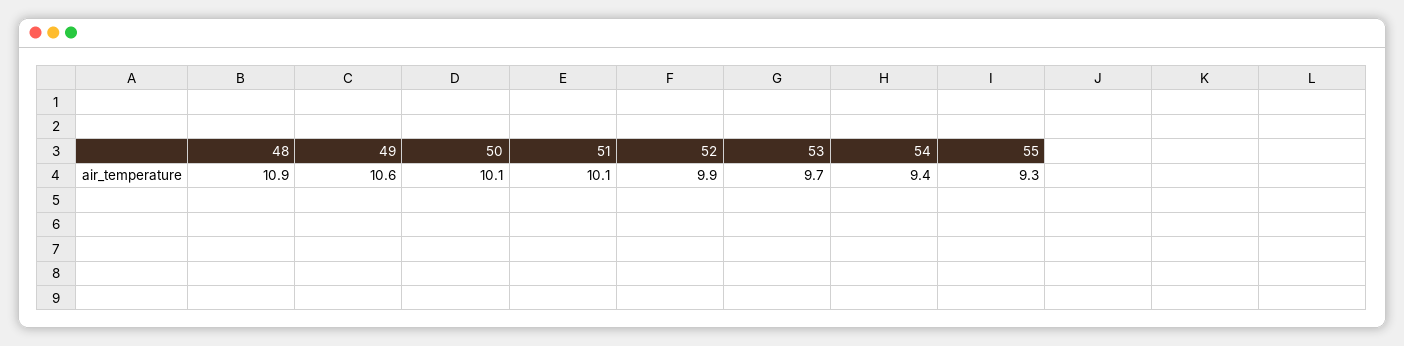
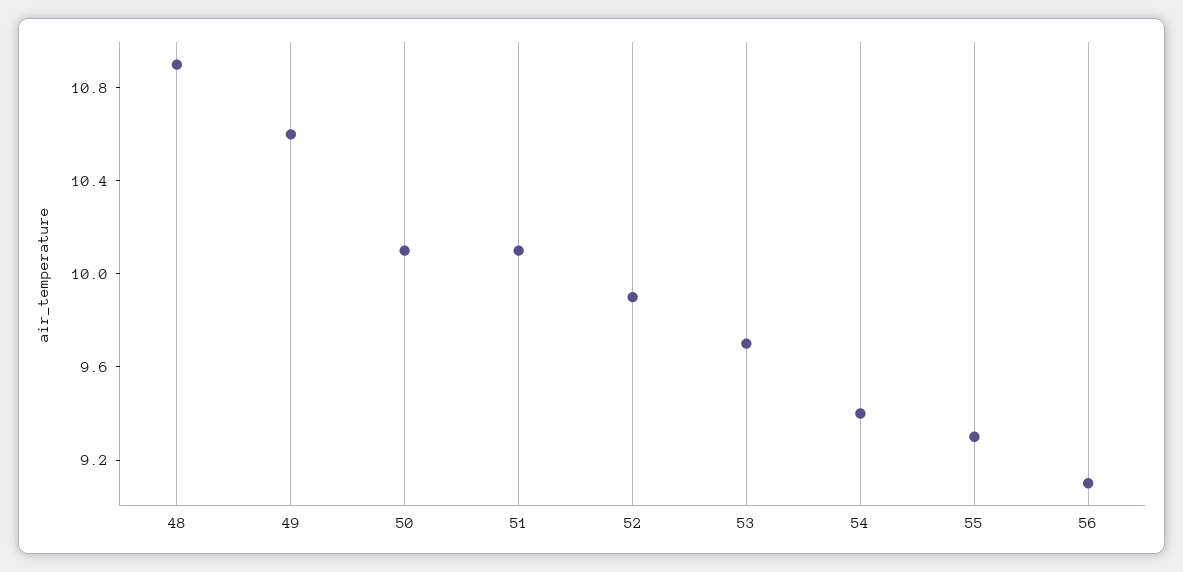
56: none -> 9.1

